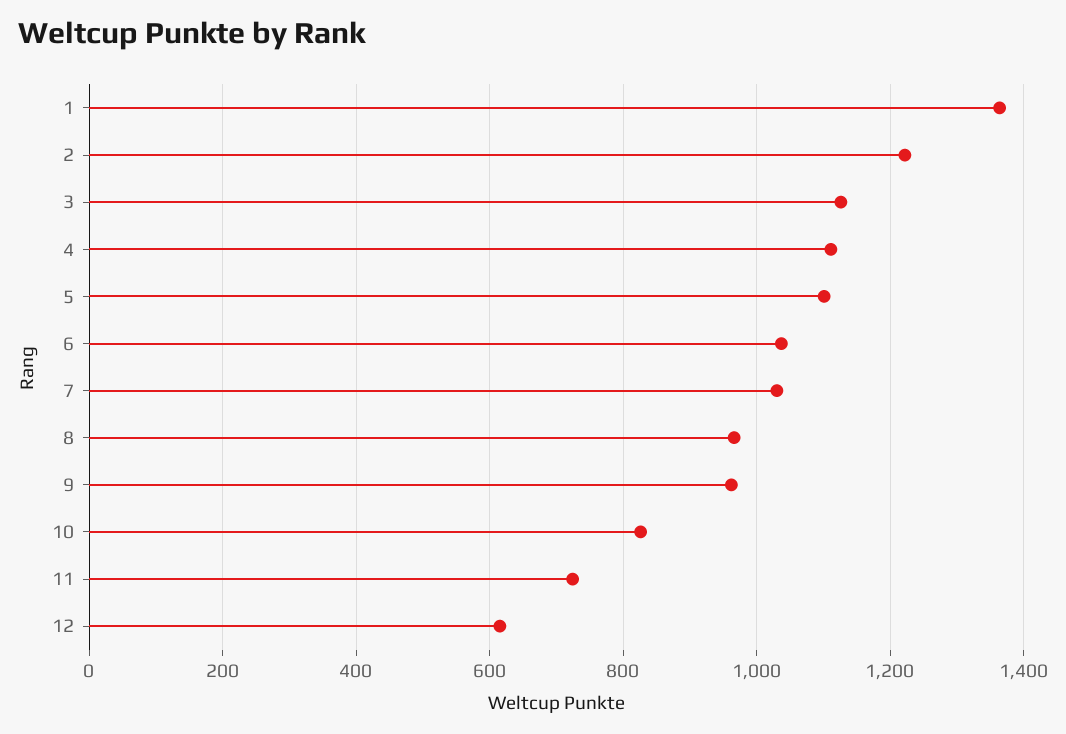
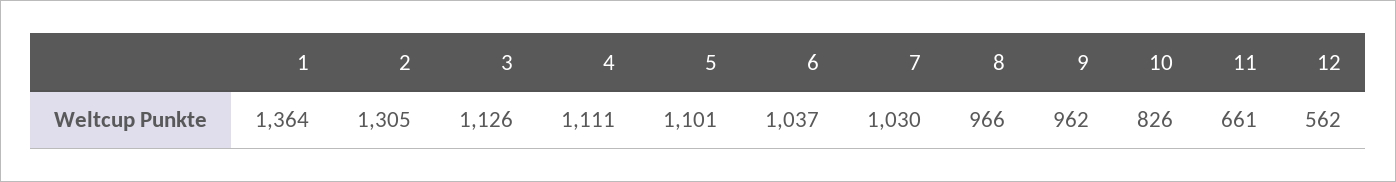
2: 1220 -> 1305
11: 720 -> 661
12: 620 -> 562

